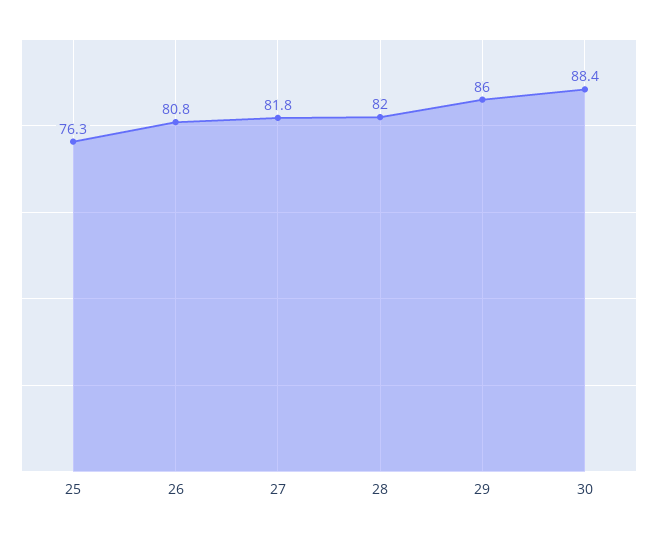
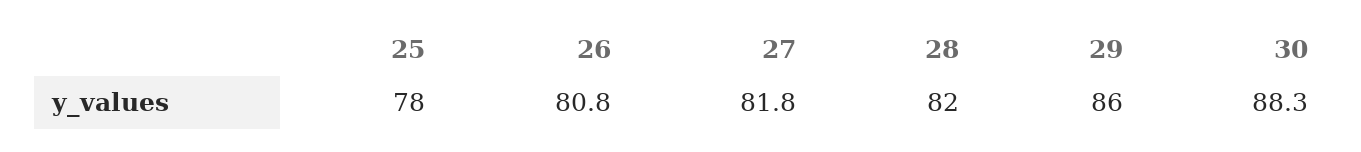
25: 76.3 -> 78
30: 88.4 -> 88.3

